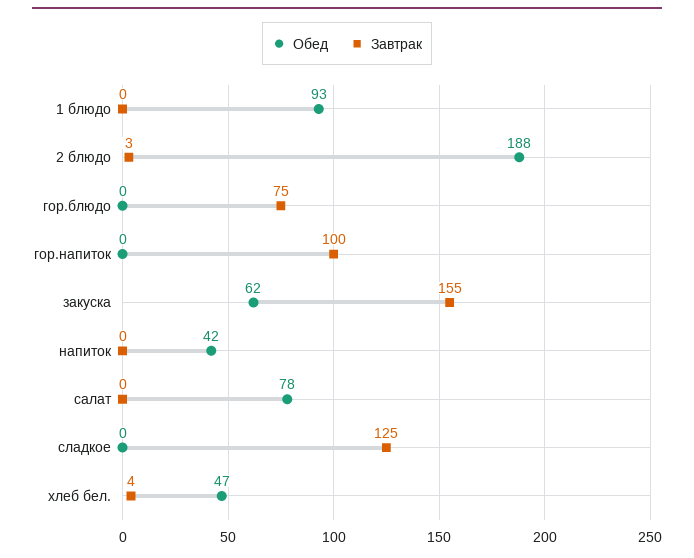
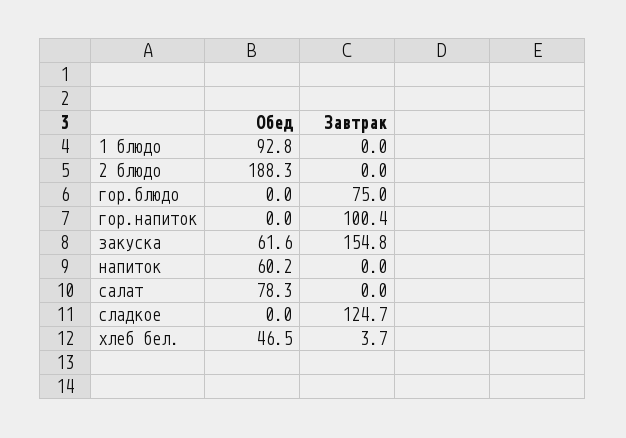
Завтрак, 2 блюдо: 3 -> 0
Обед, напиток: 42 -> 60.2

